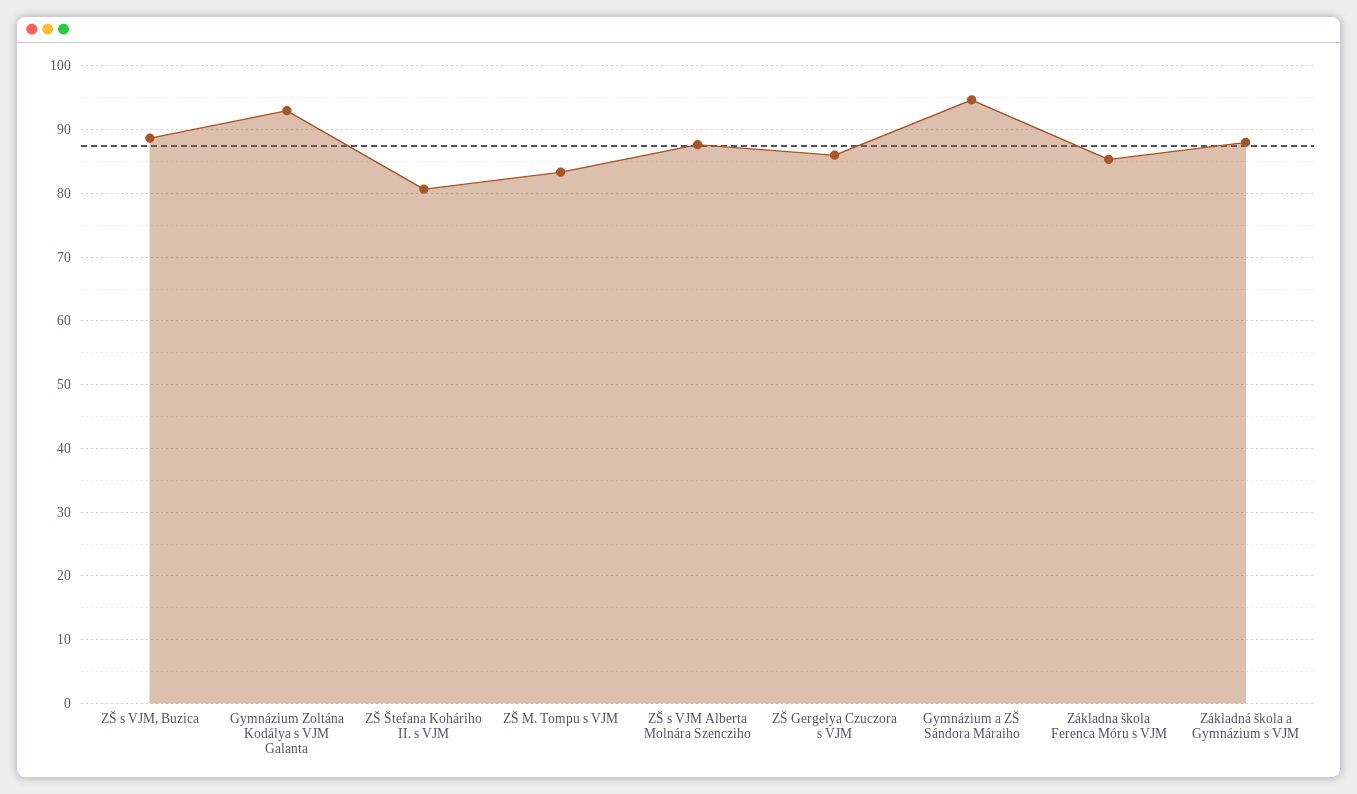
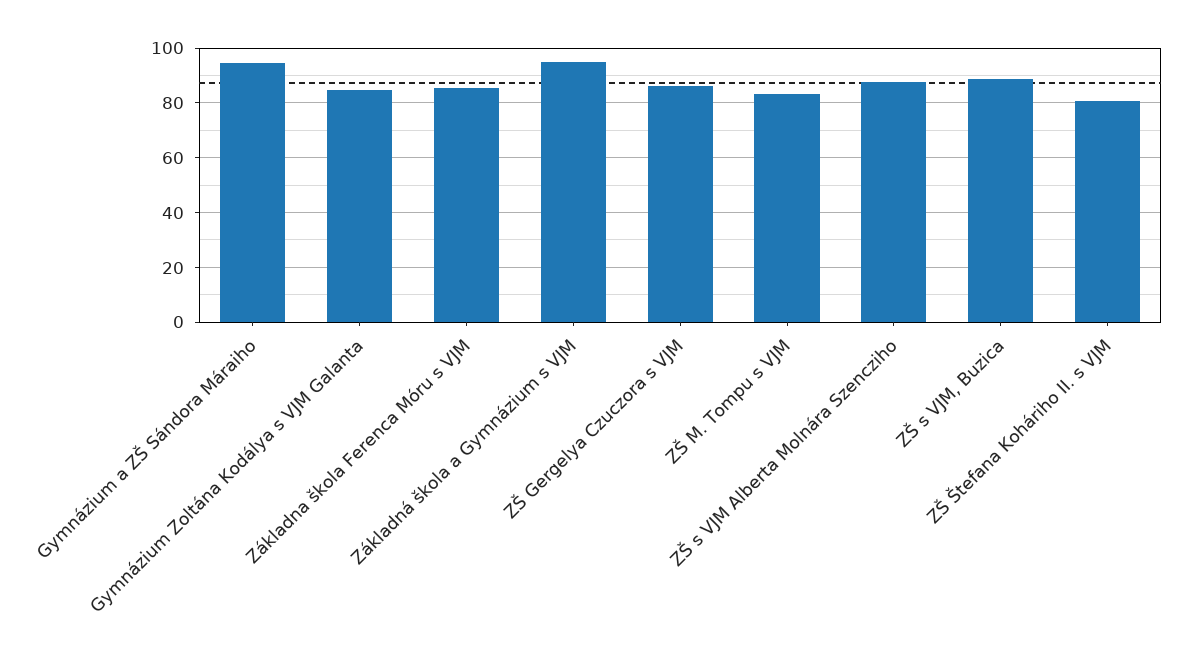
Gymnázium Zoltána Kodálya s VJM Galanta: 93 -> 85
Základná škola a Gymnázium s VJM: 88 -> 95

